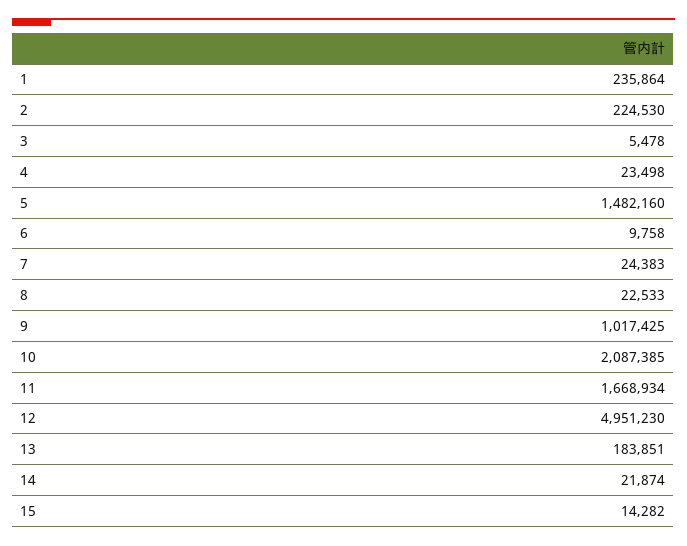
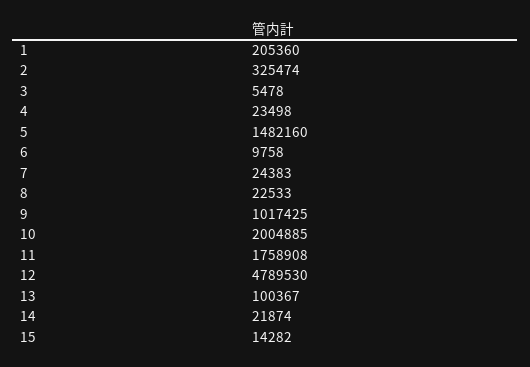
1: 235864 -> 205360
2: 224530 -> 325474
10: 2087385 -> 2004885
11: 1668934 -> 1758908
12: 4951230 -> 4789530
13: 183851 -> 100367

